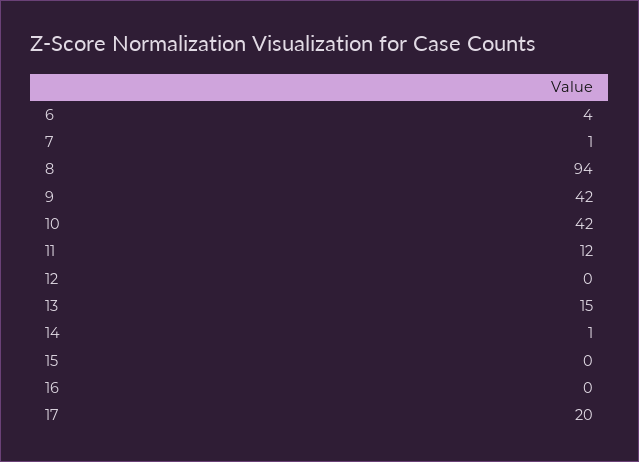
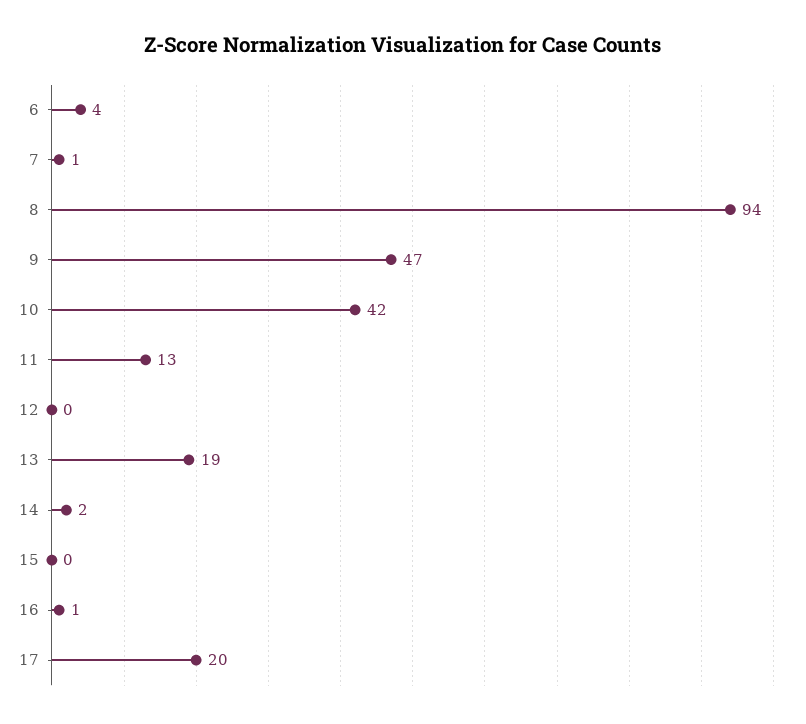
9: 42 -> 47
11: 12 -> 13
13: 15 -> 19
14: 1 -> 2
16: 0 -> 1

